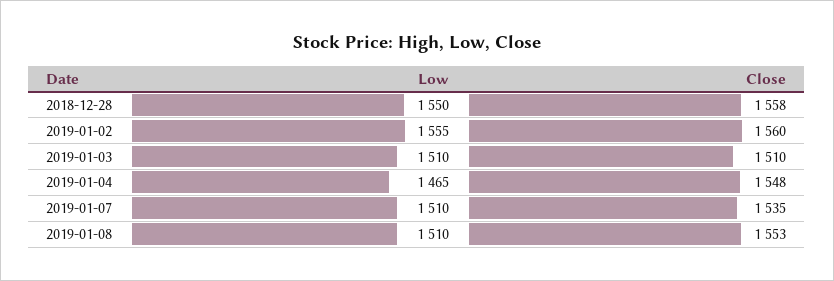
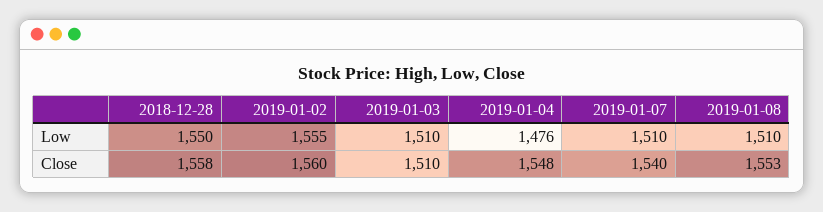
Low, 2019-01-04: 1465 -> 1476
Close, 2019-01-07: 1535 -> 1540

